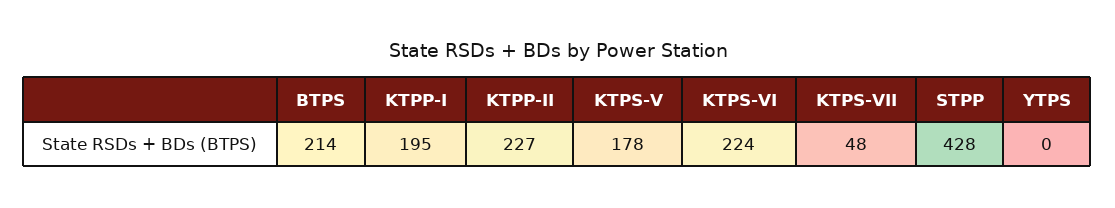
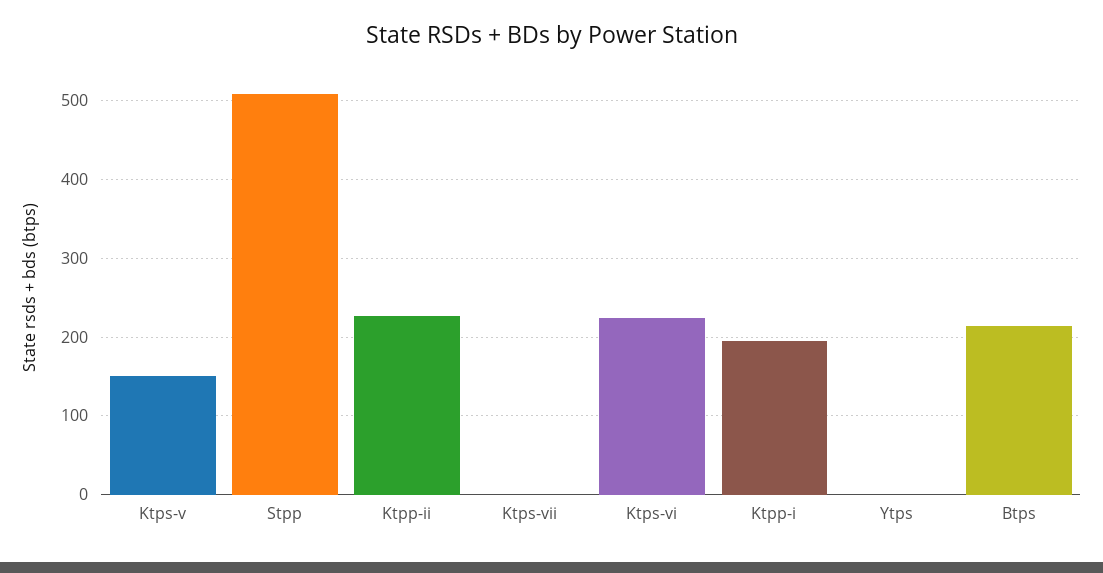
KTPS-V: 178 -> 150
KTPS-VII: 48 -> 0
STPP: 428 -> 510

